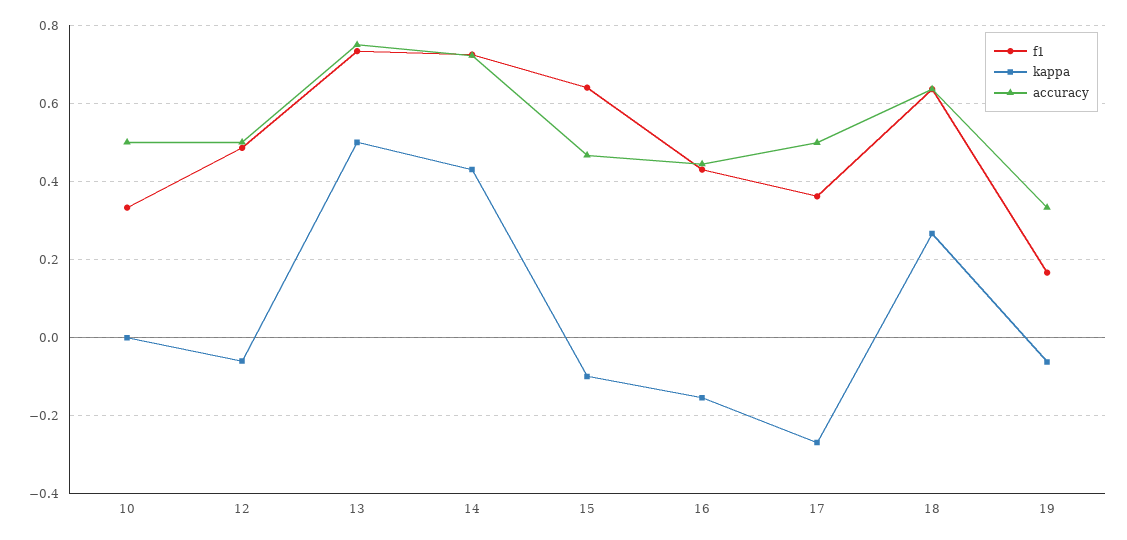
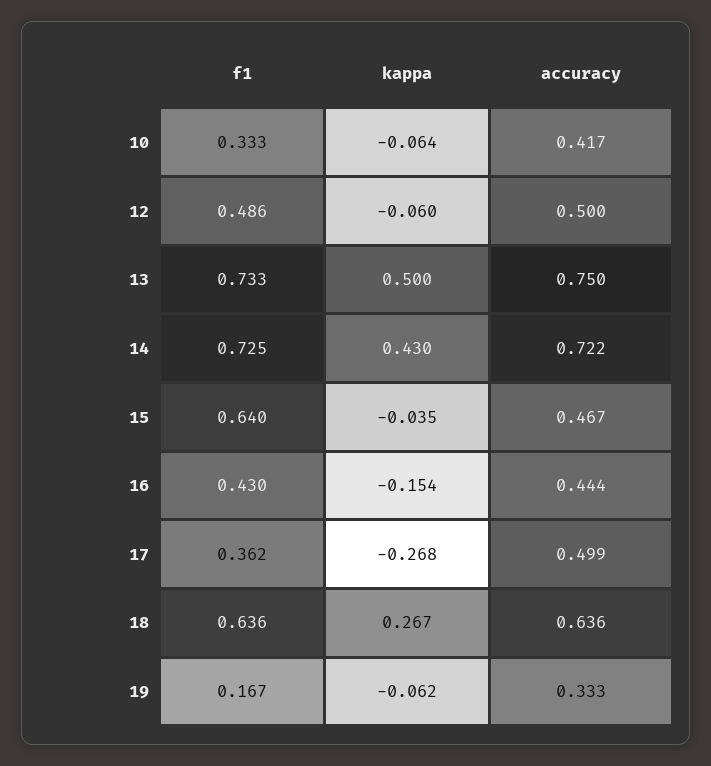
kappa, 10: 0 -> -0.064
accuracy, 10: 0.5 -> 0.417
kappa, 15: -0.1 -> -0.035

